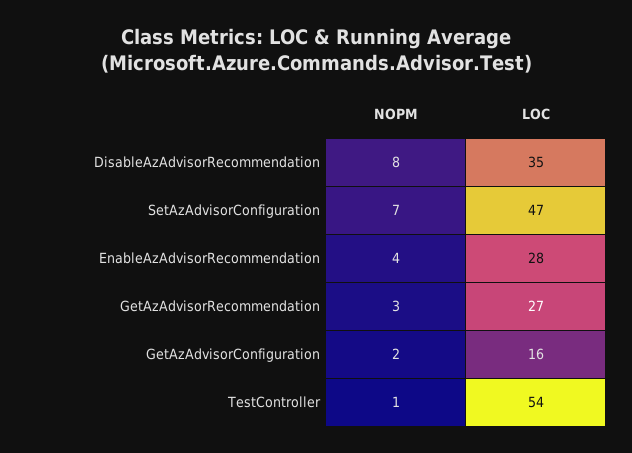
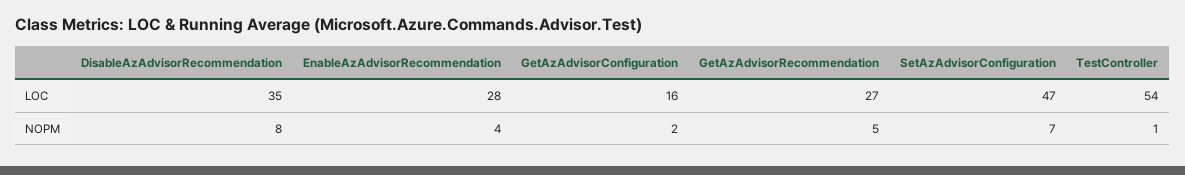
NOPM, GetAzAdvisorRecommendation: 3 -> 5

